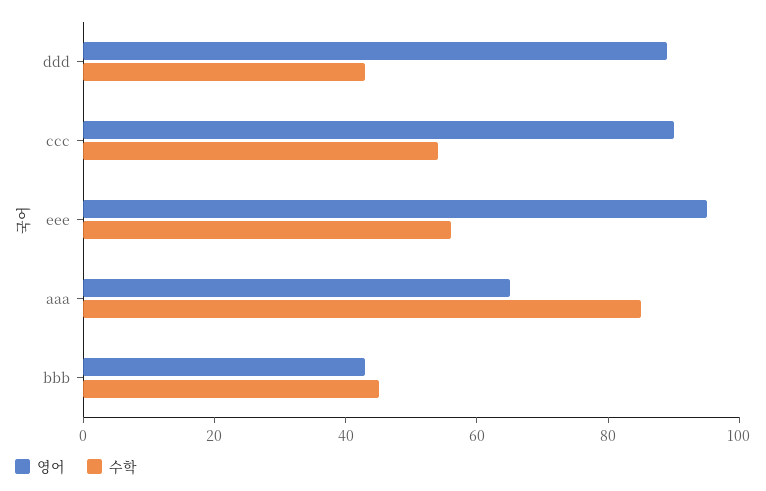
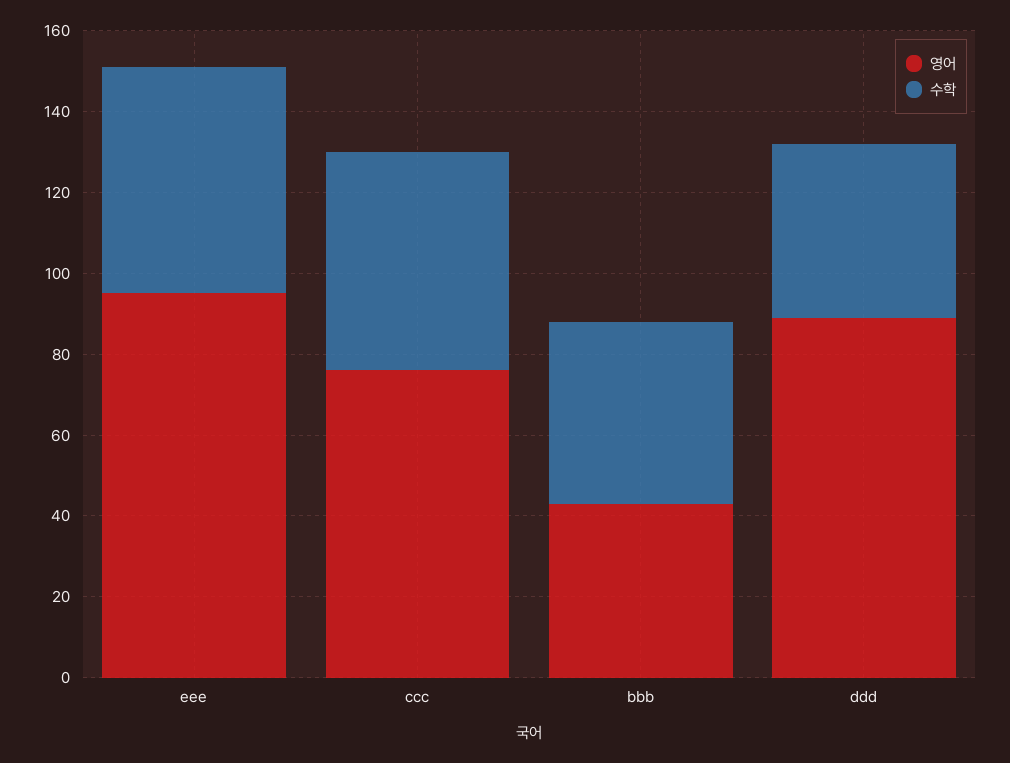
영어, ccc: 90 -> 75
영어, aaa: 65 -> none
수학, aaa: 85 -> none

